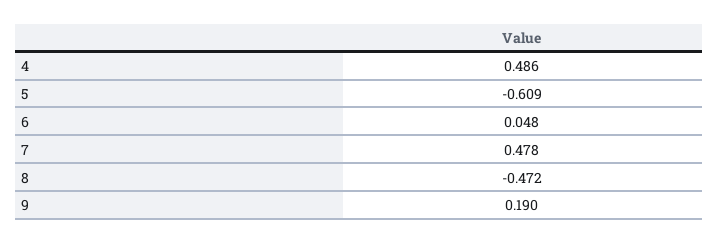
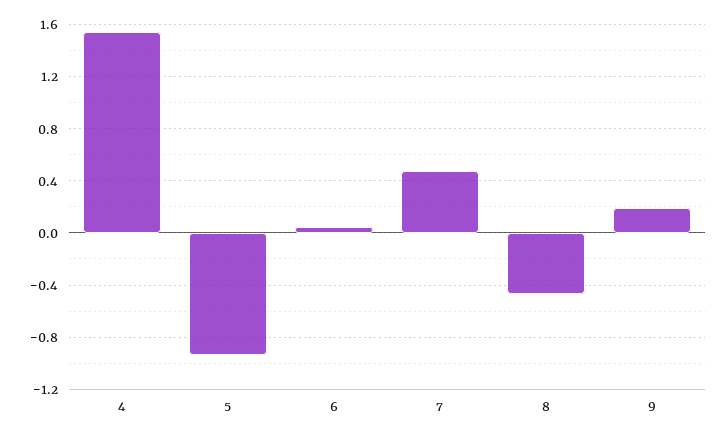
4: 0.486 -> 1.55
5: -0.609 -> -0.95

